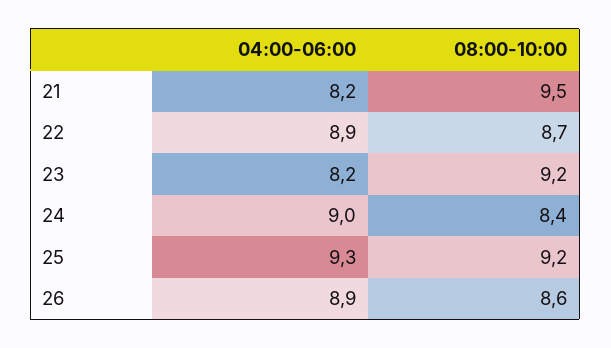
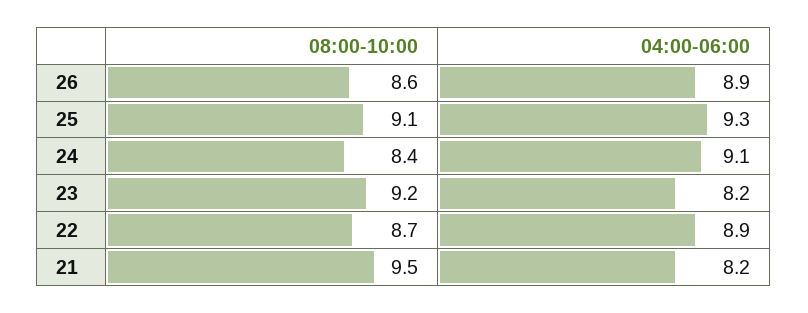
04:00-06:00, 24: 9 -> 9.1
08:00-10:00, 25: 9.2 -> 9.1

